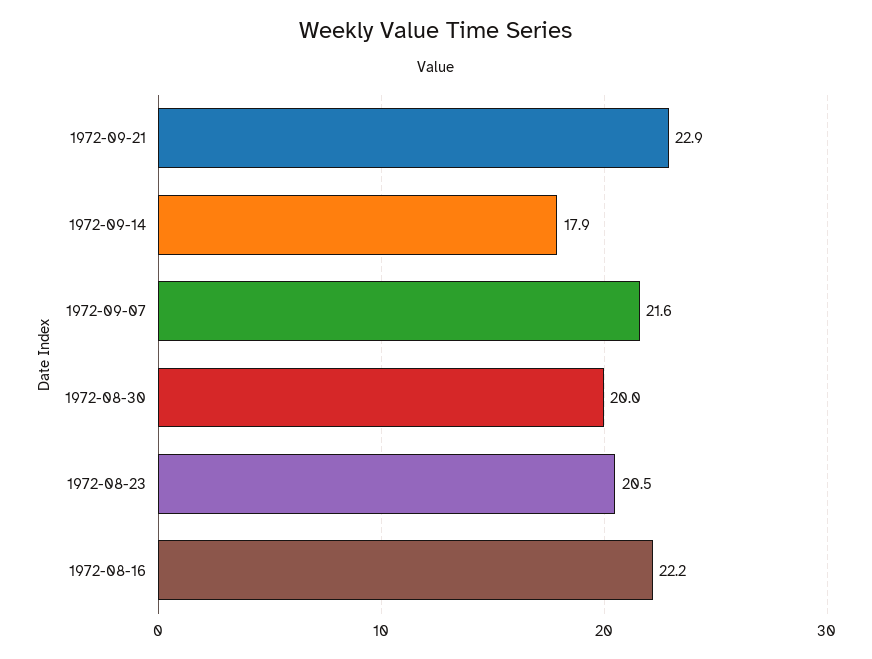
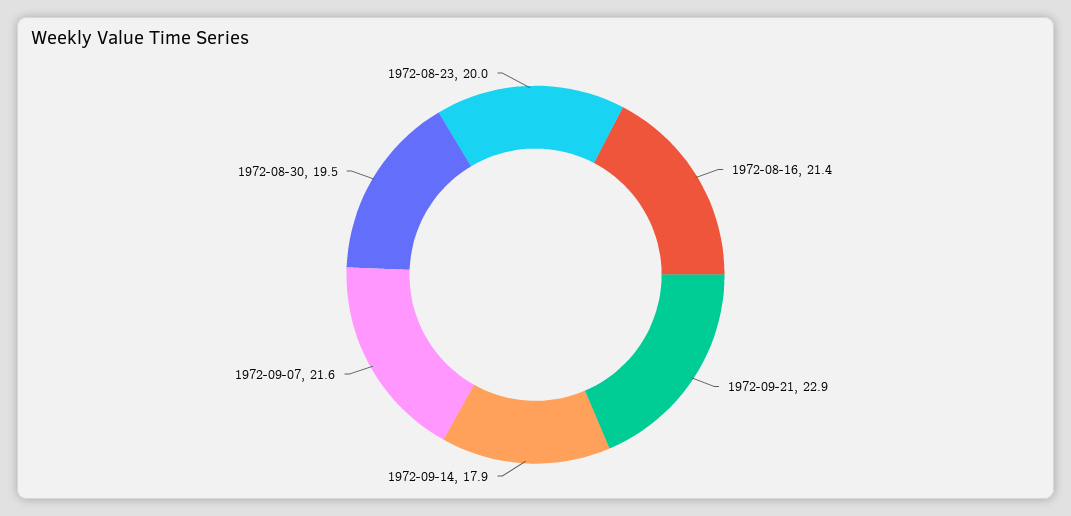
1972-08-30: 20 -> 19.5
1972-08-23: 20.5 -> 20
1972-08-16: 22.2 -> 21.4

